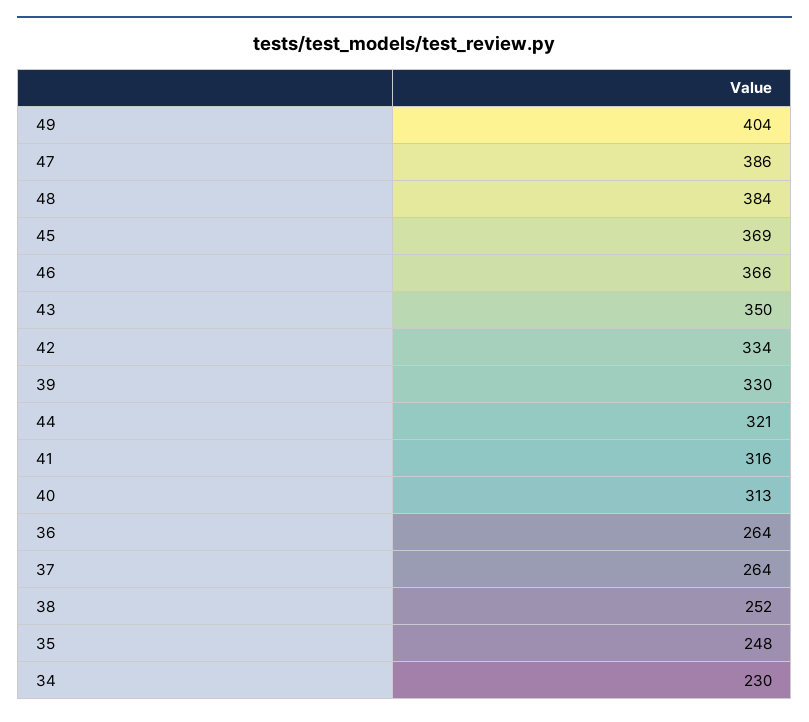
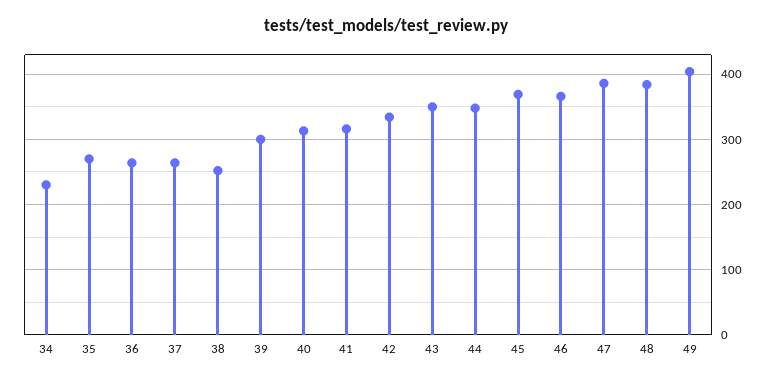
39: 330 -> 300
44: 321 -> 350
35: 248 -> 270

